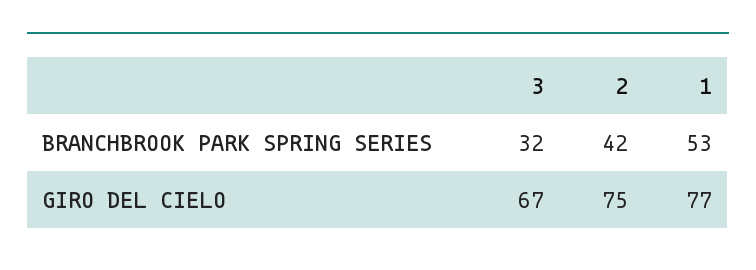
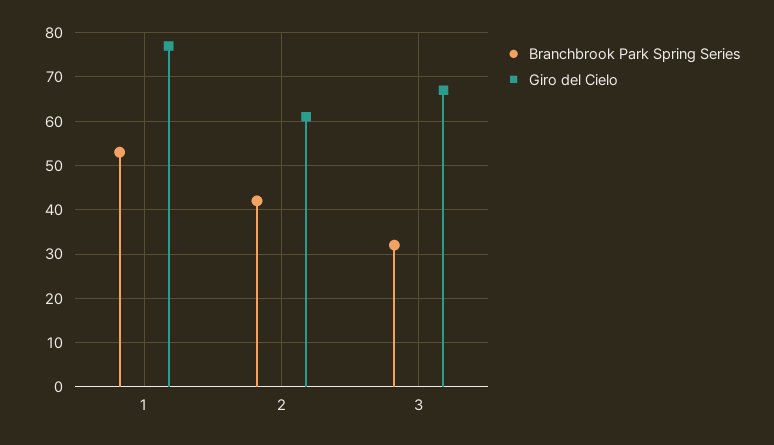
GIRO DEL CIELO, 2: 75 -> 60

